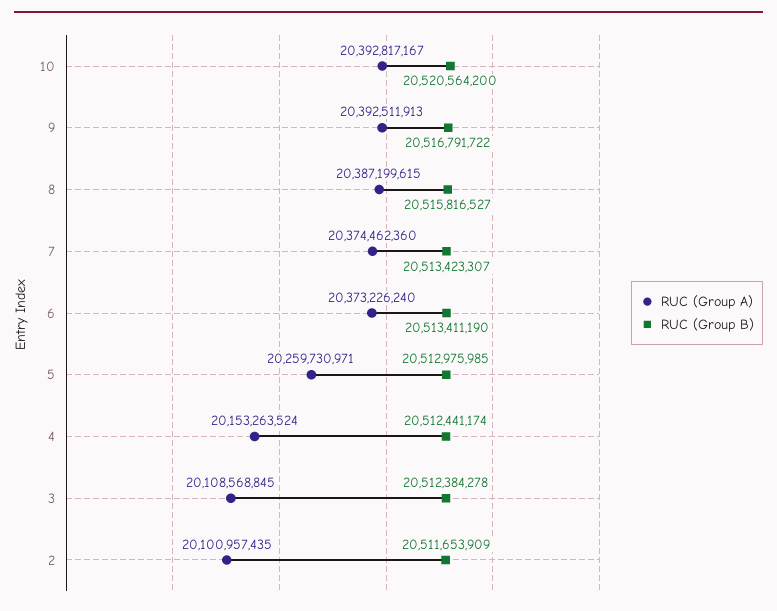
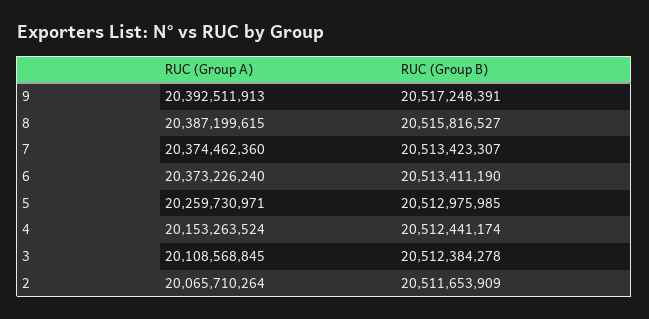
RUC (Group A), 10: 20392817167 -> none
RUC (Group B), 10: 20520564200 -> none
RUC (Group B), 9: 20516791722 -> 20517248391
RUC (Group A), 2: 20100957435 -> 20065710264

